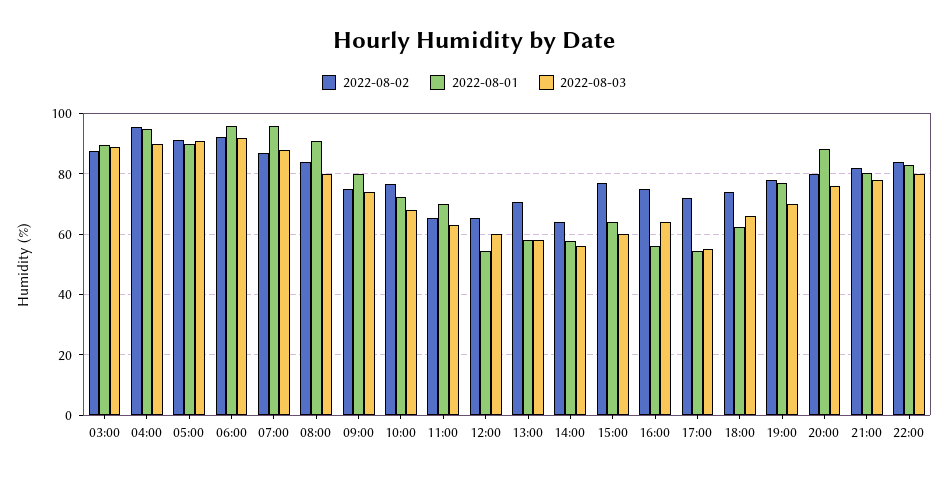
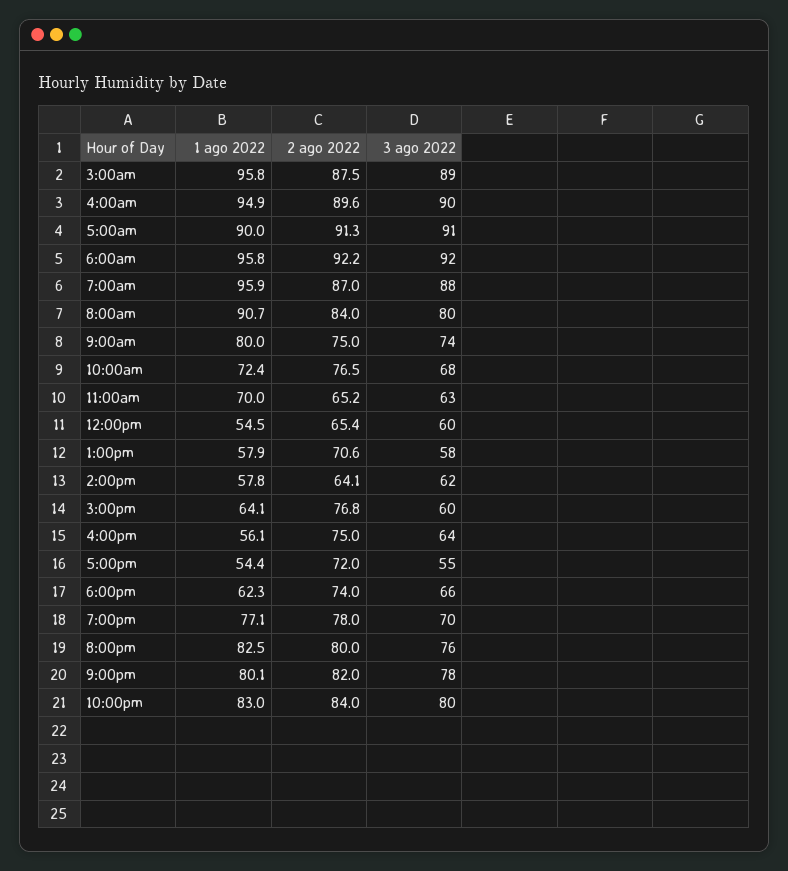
2022-08-01, 03:00: 90 -> 95.8
2022-08-02, 04:00: 96 -> 89.6
2022-08-03, 14:00: 56 -> 62
2022-08-01, 20:00: 88 -> 82.5

